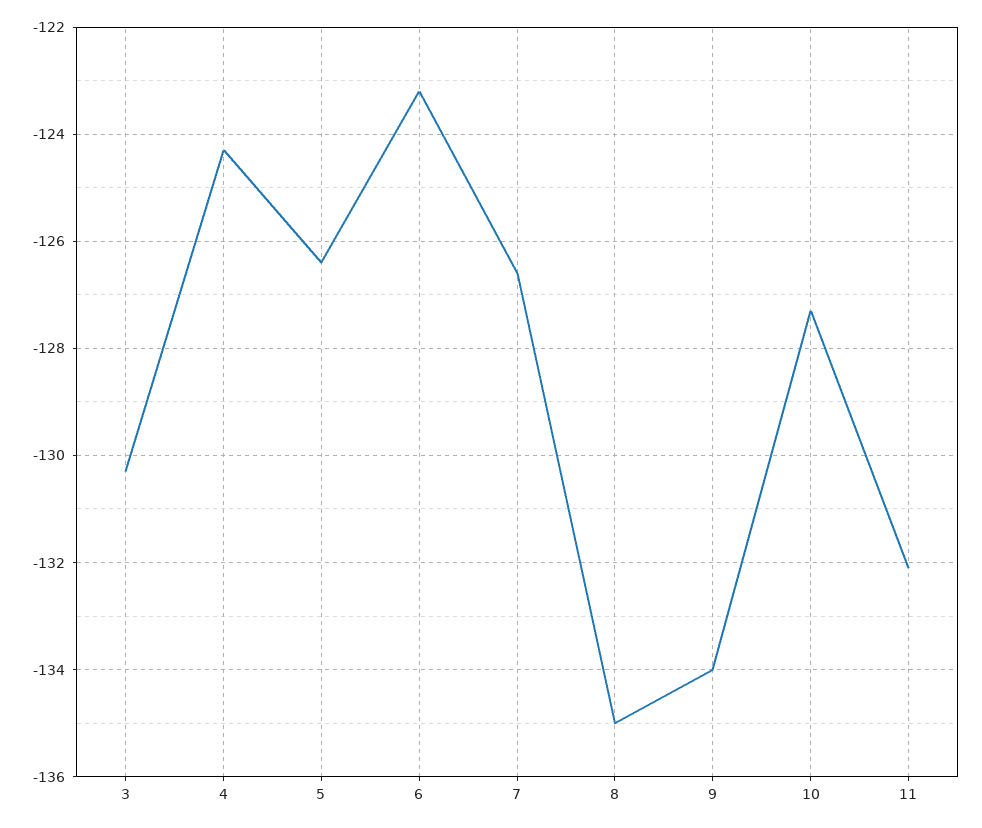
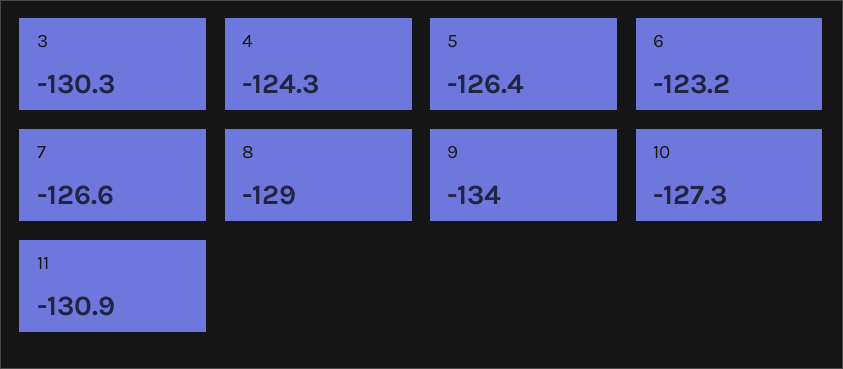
8: -135 -> -129
11: -132 -> -130.9

